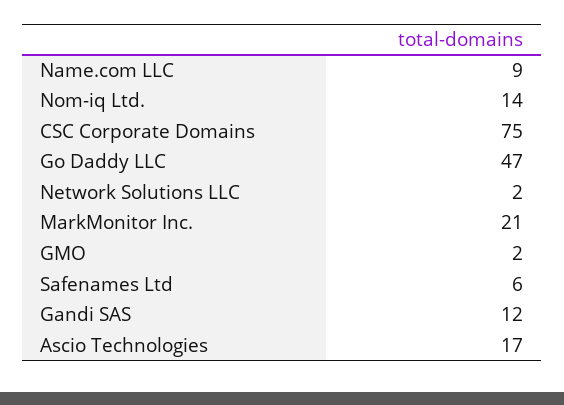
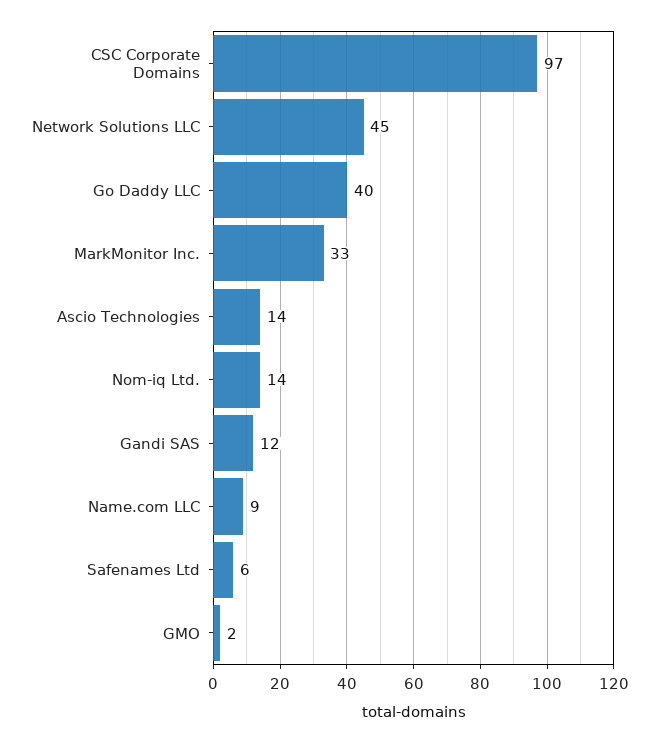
CSC Corporate Domains: 75 -> 97
Go Daddy LLC: 47 -> 40
Network Solutions LLC: 2 -> 45
MarkMonitor Inc.: 21 -> 33
Ascio Technologies: 17 -> 14

